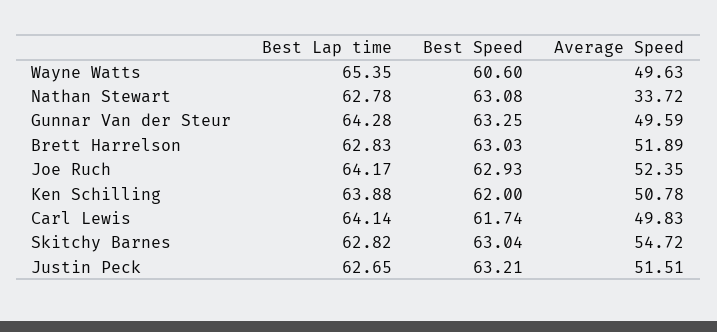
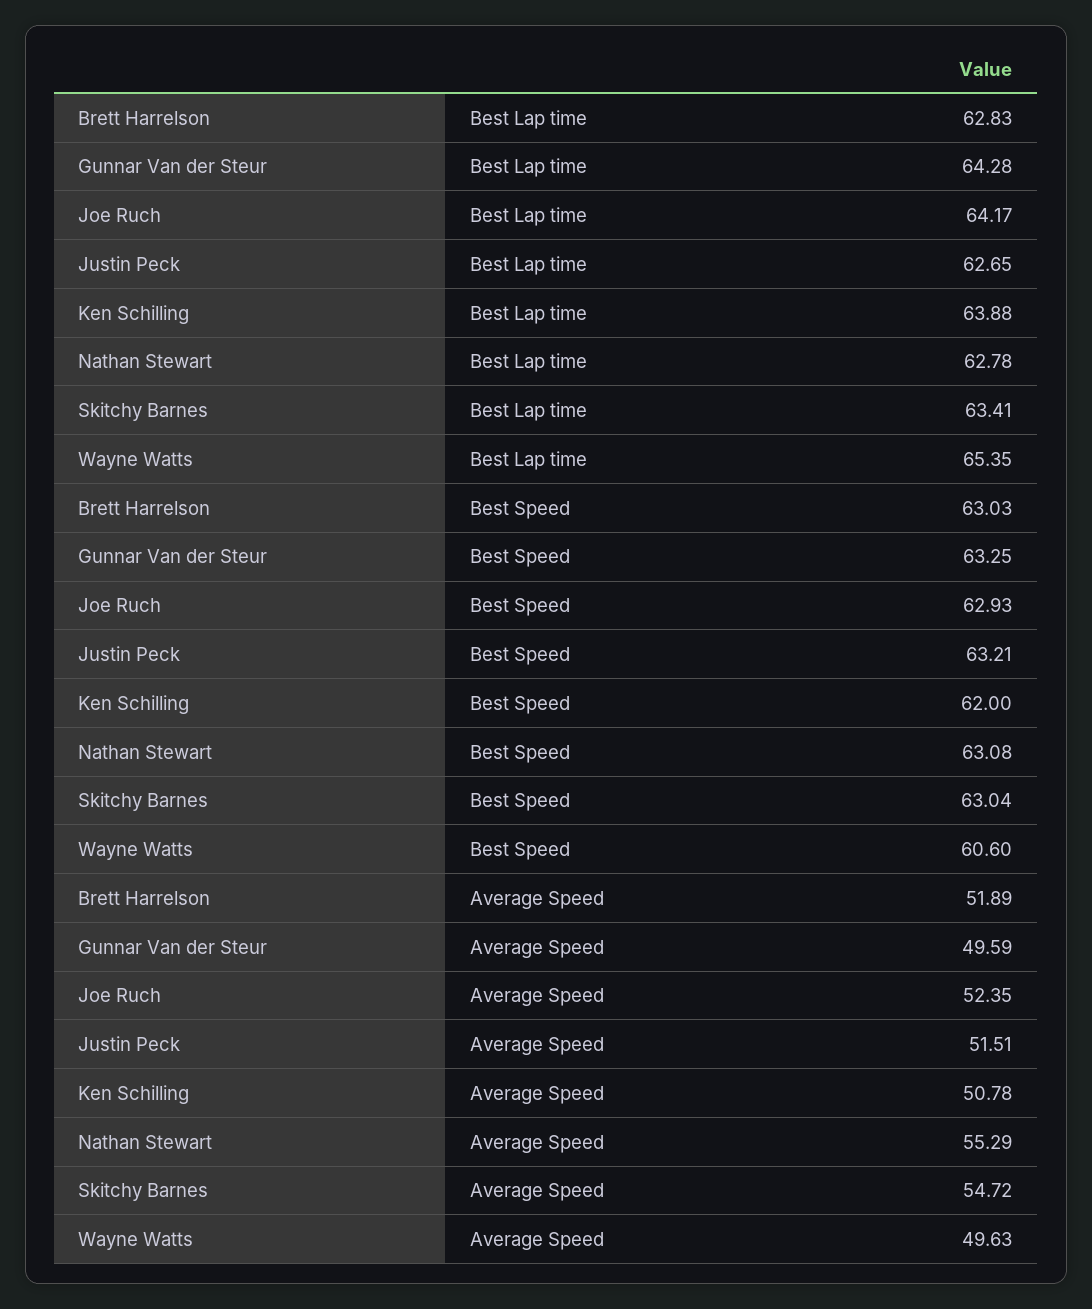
Average Speed, Nathan Stewart: 33.72 -> 55.29
Best Lap time, Carl Lewis: 64.14 -> none
Best Speed, Carl Lewis: 61.74 -> none
Average Speed, Carl Lewis: 49.83 -> none
Best Lap time, Skitchy Barnes: 62.82 -> 63.41

